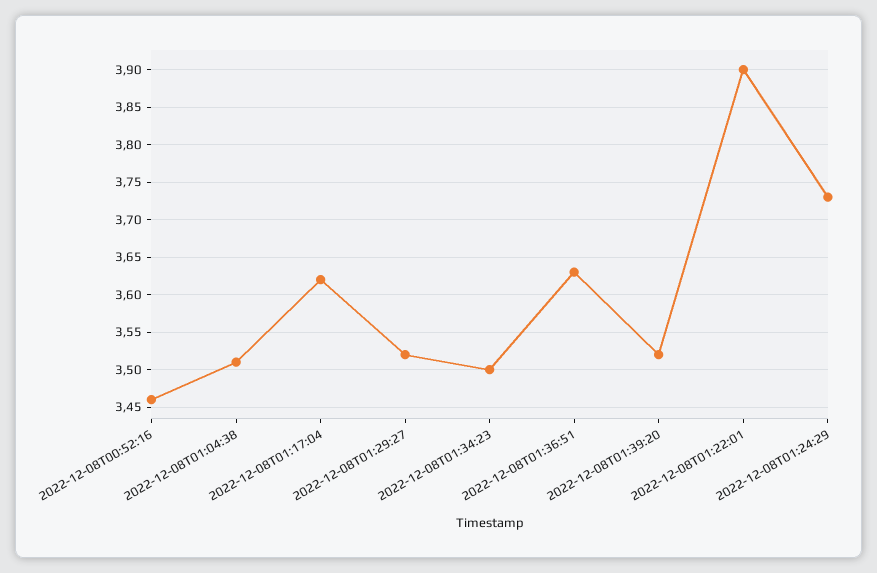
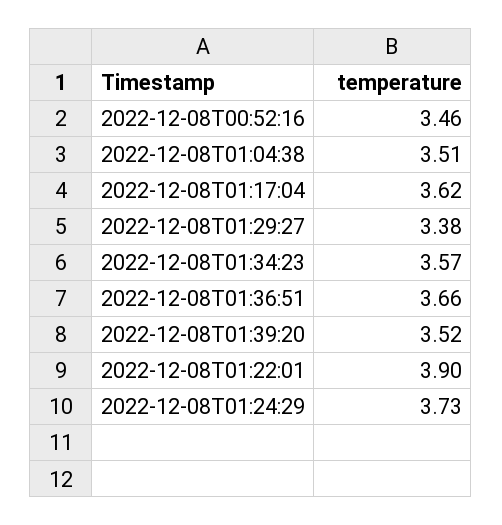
2022-12-08T01:29:27: 3.52 -> 3.38
2022-12-08T01:34:23: 3.5 -> 3.57
2022-12-08T01:36:51: 3.63 -> 3.66

